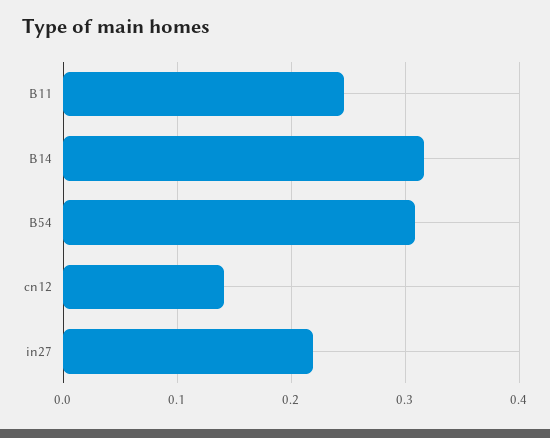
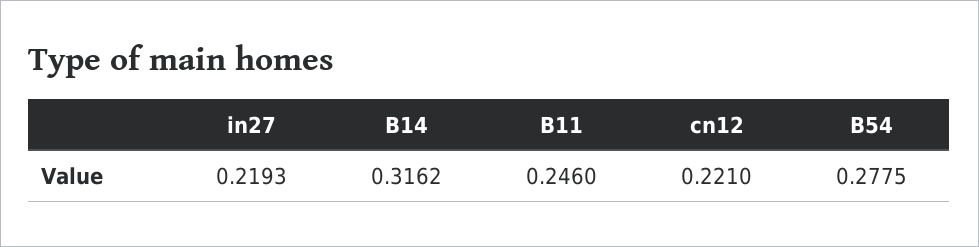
B54: 0.31 -> 0.2775
cn12: 0.14 -> 0.221

